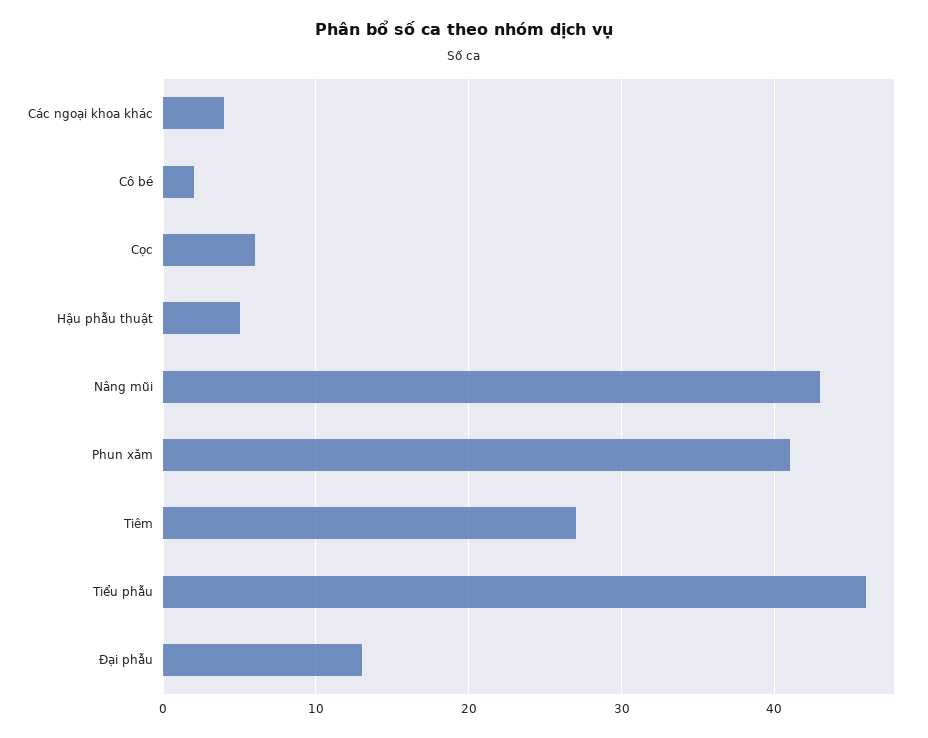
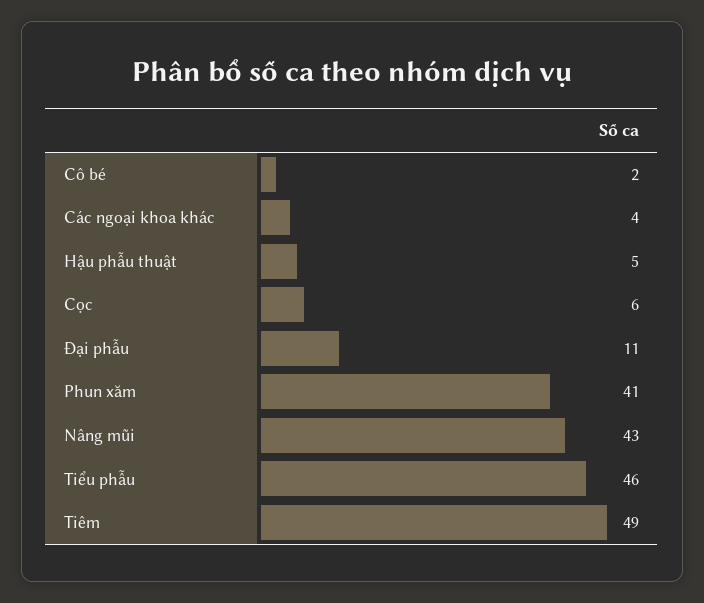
Tiêm: 27 -> 49
Đại phẫu: 13 -> 11

